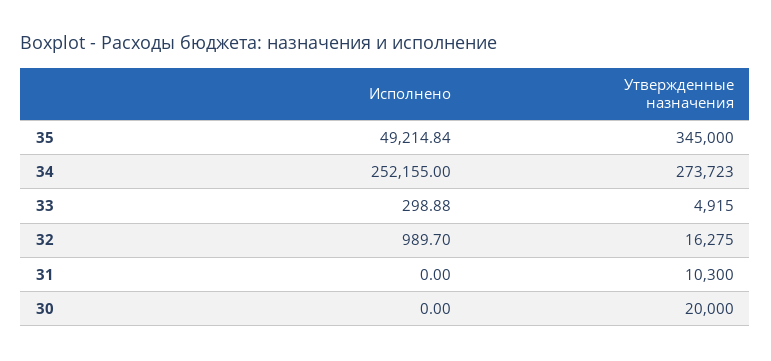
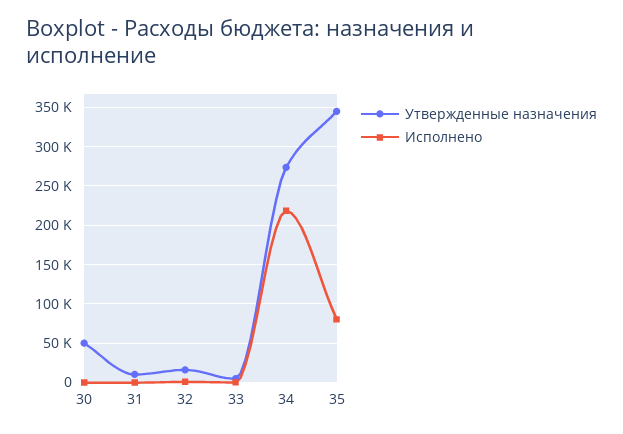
Исполнено, 35: 49214.84 -> 80000
Исполнено, 34: 252155 -> 220000
Утвержденные назначения, 30: 20000 -> 50000

